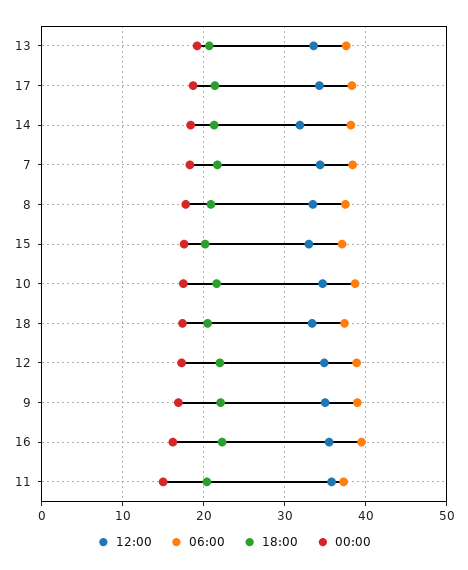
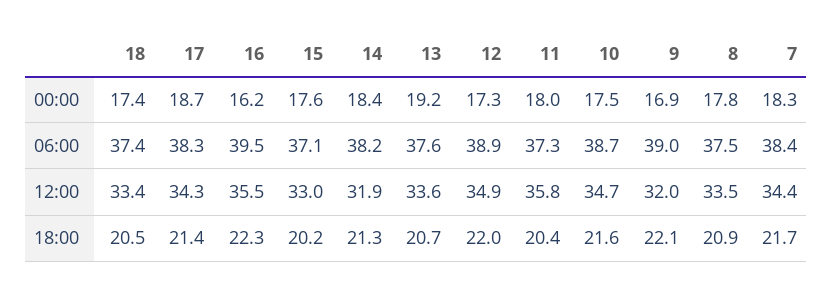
12:00, 9: 35 -> 32
00:00, 11: 15 -> 18

